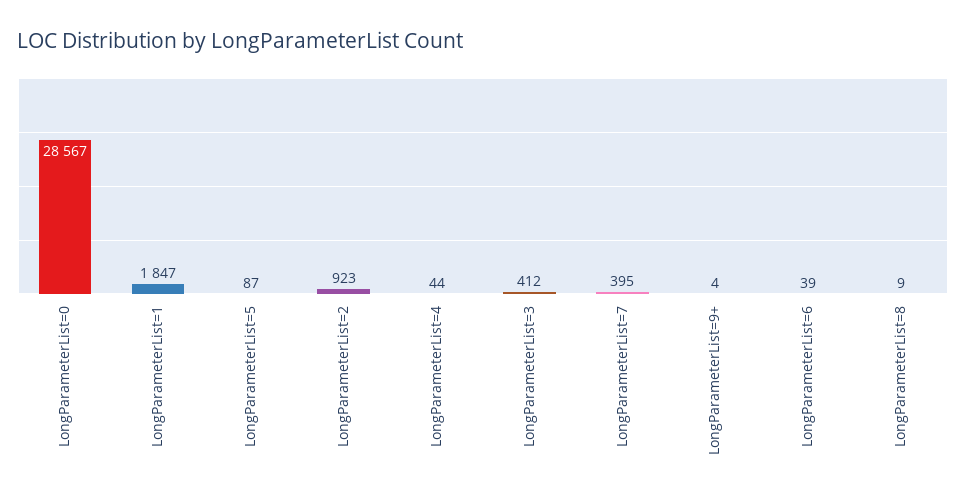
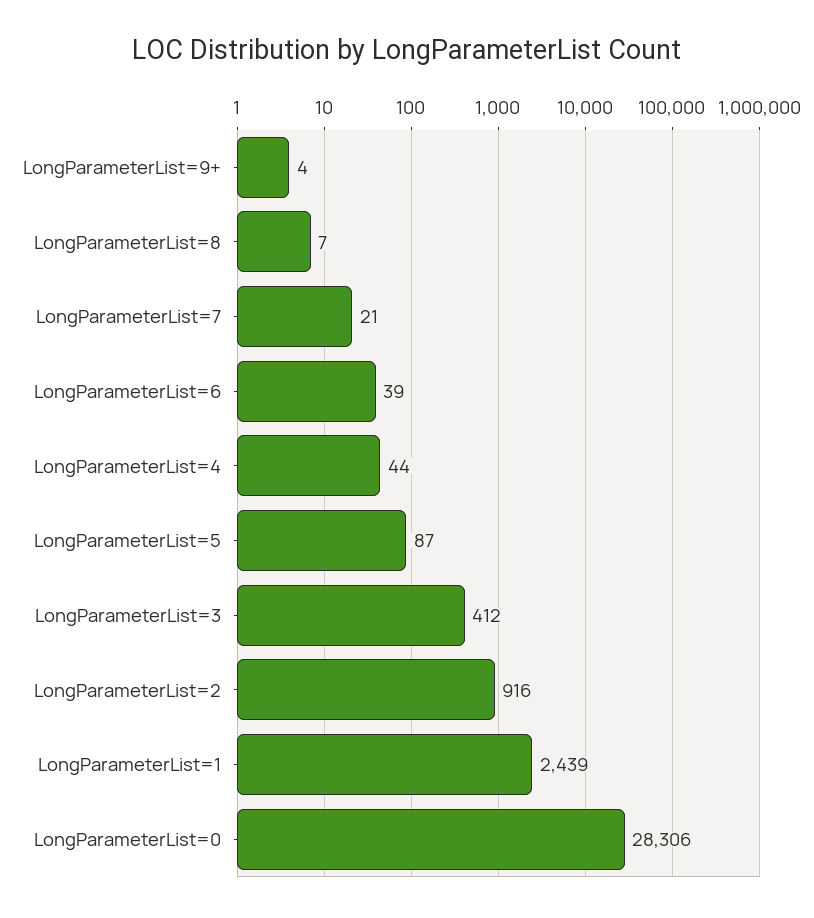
LongParameterList=0: 28567 -> 28306
LongParameterList=1: 1847 -> 2439
LongParameterList=2: 923 -> 916
LongParameterList=7: 395 -> 21
LongParameterList=8: 9 -> 7

